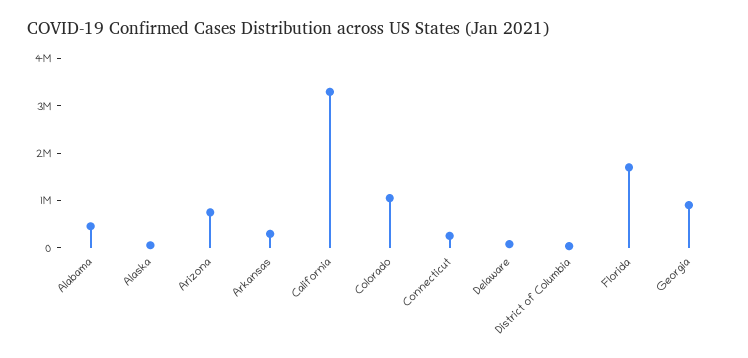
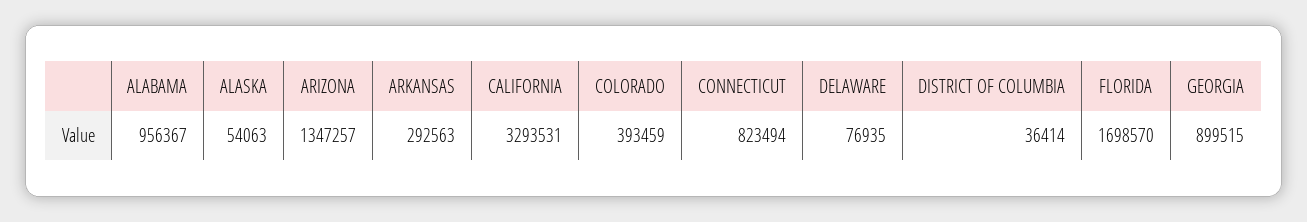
Alabama: 400000 -> 956367
Arizona: 800000 -> 1347257
Colorado: 1000000 -> 393459
Connecticut: 200000 -> 823494

